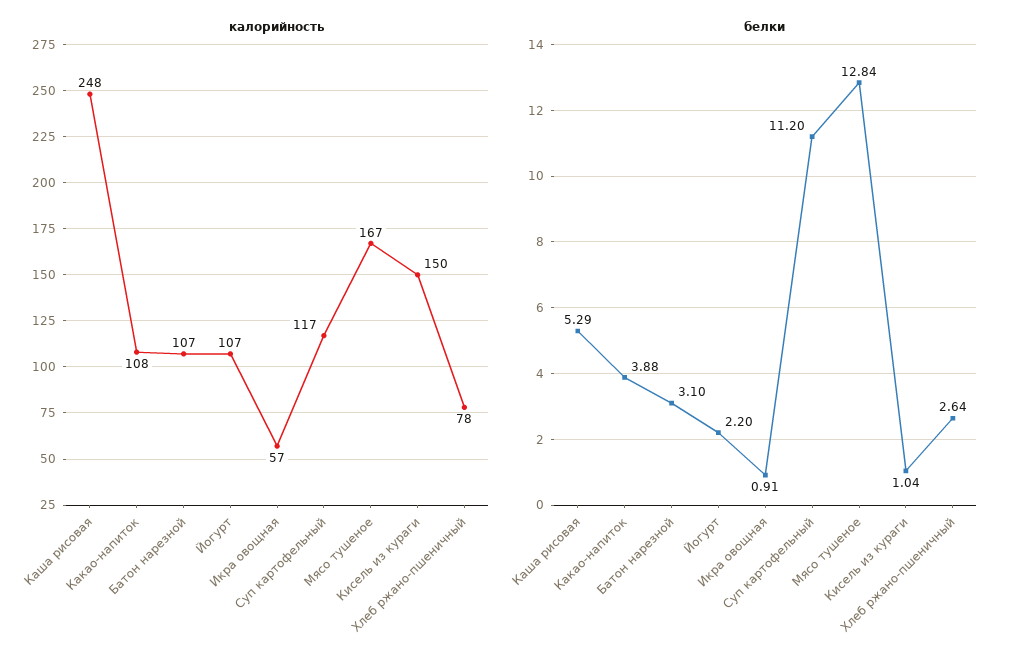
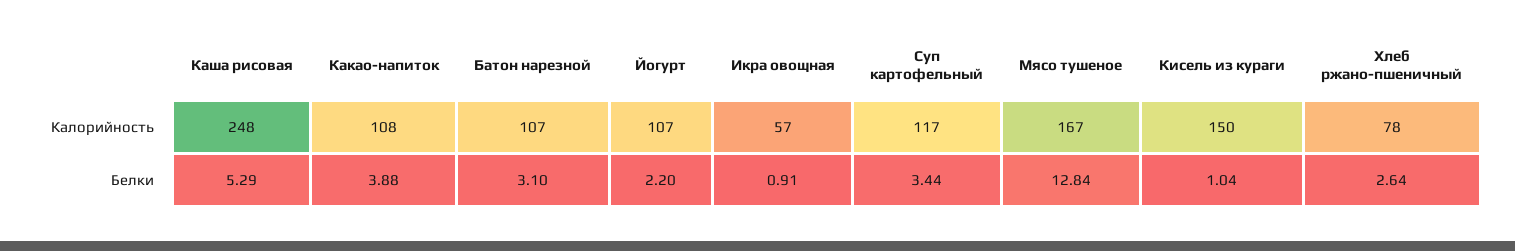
белки, Суп картофельный: 11.2 -> 3.44

